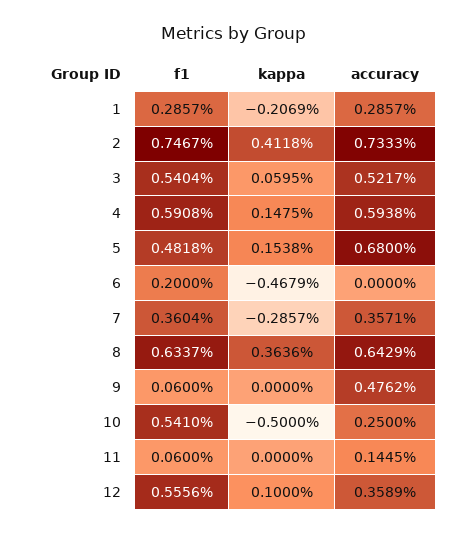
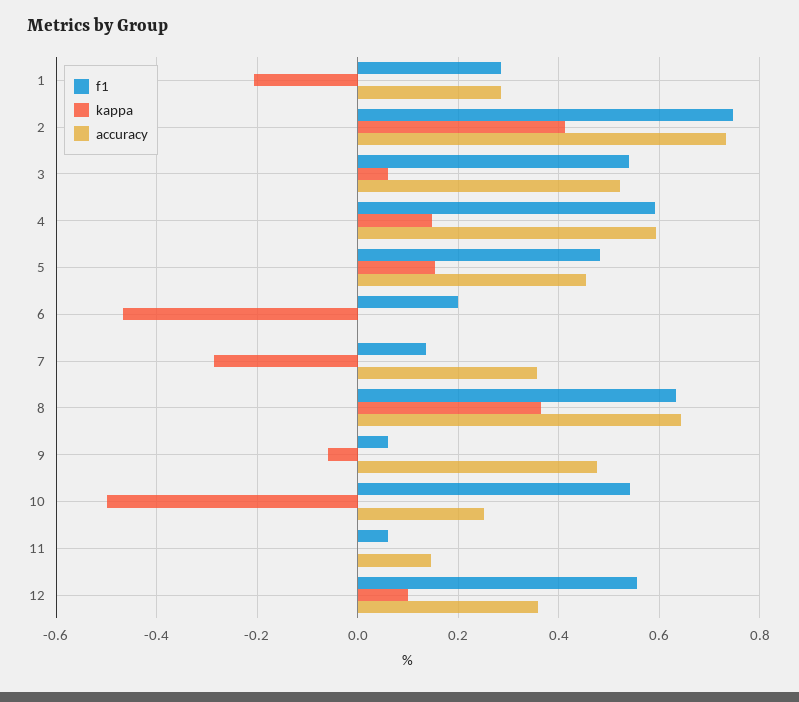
accuracy, 5: 0.68 -> 0.46
f1, 7: 0.3604 -> 0.14
kappa, 9: 0 -> -0.06

